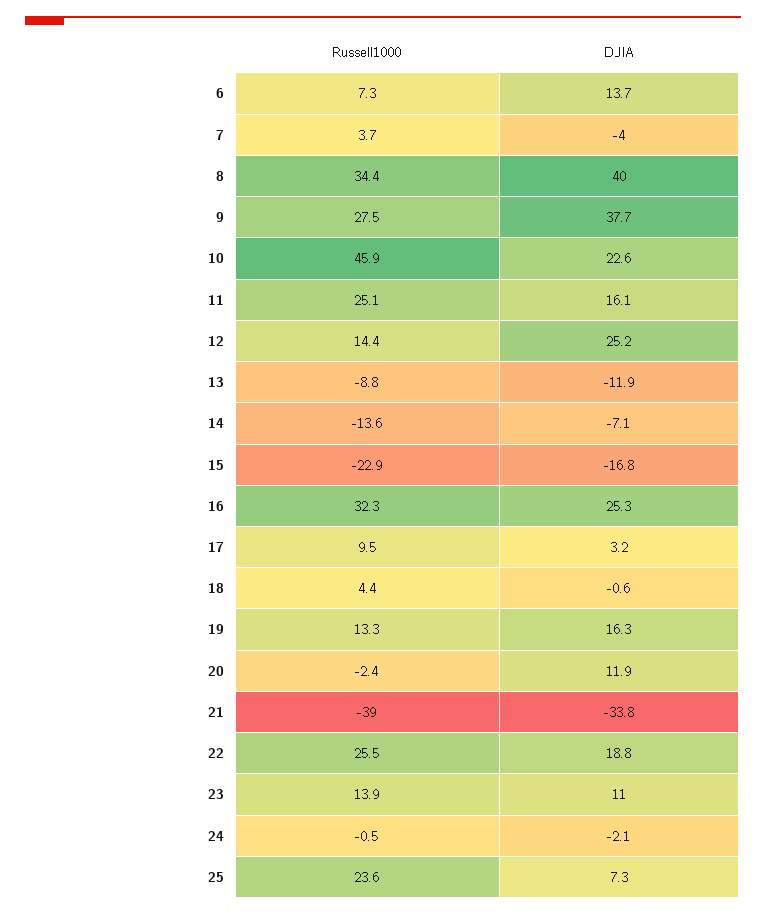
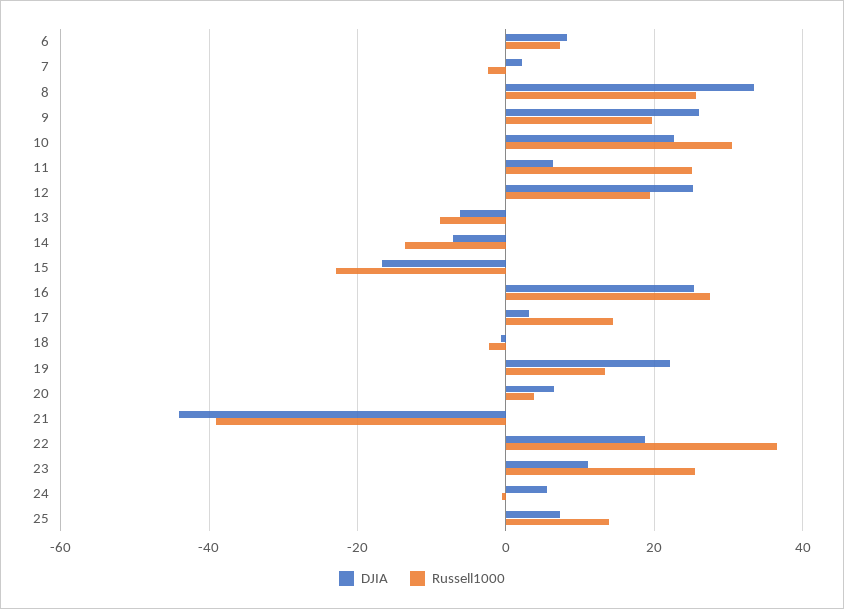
DJIA, 6: 13.7 -> 8
Russell1000, 7: 3.7 -> -2
DJIA, 7: -4 -> 2
Russell1000, 8: 34.4 -> 26
DJIA, 8: 40 -> 34
Russell1000, 9: 27.5 -> 20
DJIA, 9: 37.7 -> 26
Russell1000, 10: 45.9 -> 30
DJIA, 11: 16.1 -> 6
Russell1000, 12: 14.4 -> 20
DJIA, 13: -11.9 -> -6
Russell1000, 16: 32.3 -> 28
Russell1000, 17: 9.5 -> 14
Russell1000, 18: 4.4 -> -2
DJIA, 19: 16.3 -> 22
Russell1000, 20: -2.4 -> 4
DJIA, 20: 11.9 -> 6
DJIA, 21: -33.8 -> -44
Russell1000, 22: 25.5 -> 36
Russell1000, 23: 13.9 -> 26
DJIA, 24: -2.1 -> 6
Russell1000, 25: 23.6 -> 14

